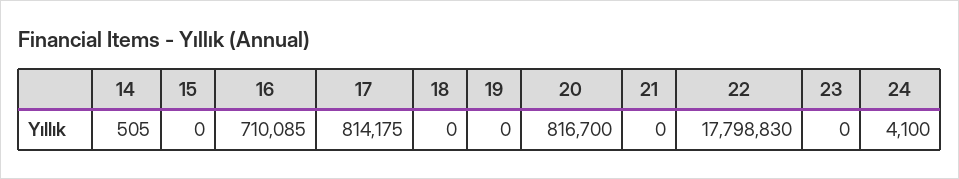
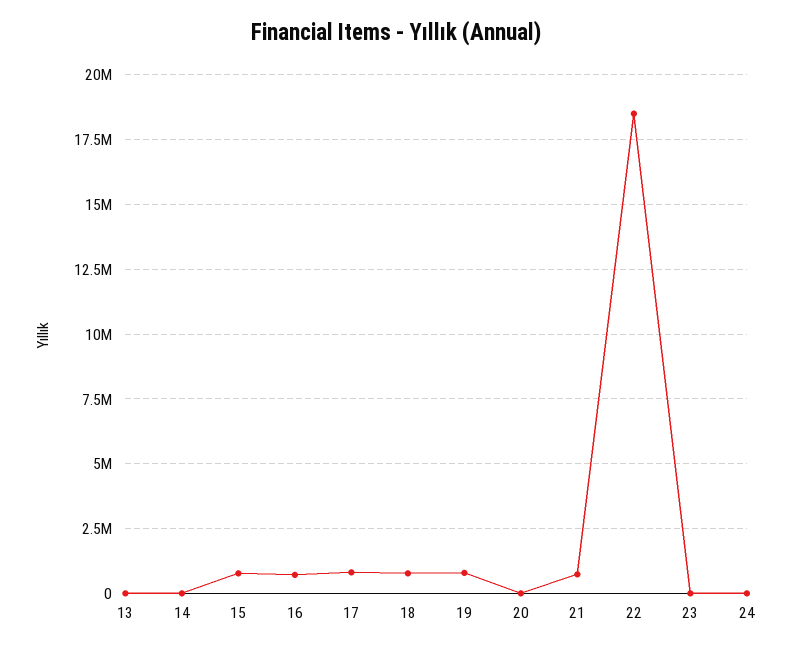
15: 0 -> 750000
18: 0 -> 750000
19: 0 -> 750000
20: 816700 -> 0
21: 0 -> 750000
22: 17798830 -> 18500000
13: none -> 0

